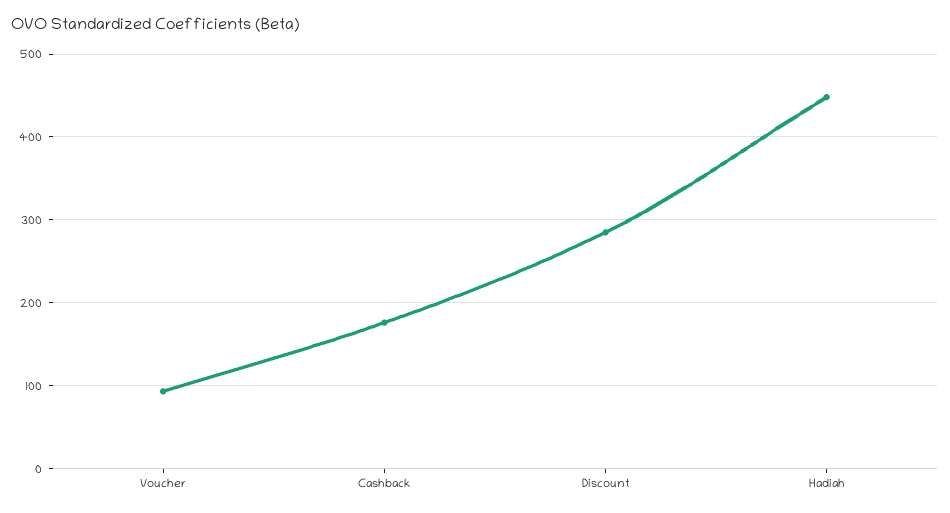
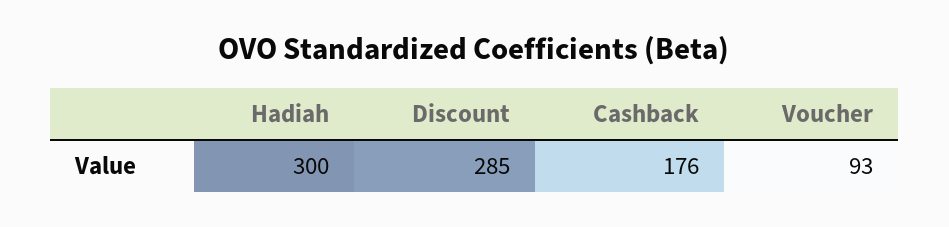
Hadiah: 450 -> 300

